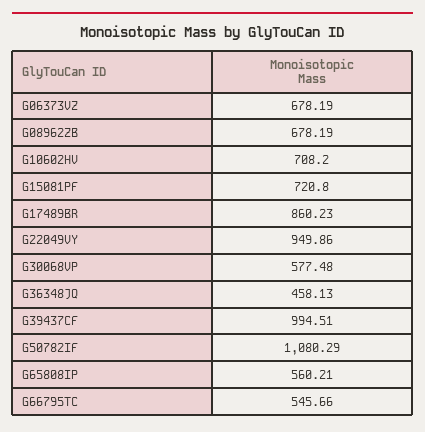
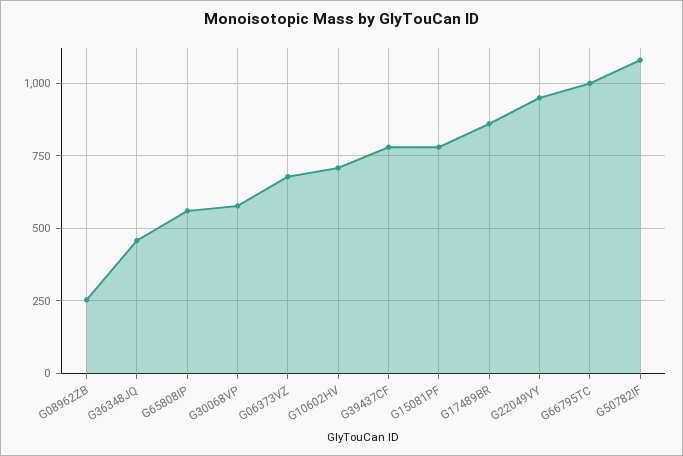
G08962ZB: 678.19 -> 250
G15081PF: 720.8 -> 775
G39437CF: 994.51 -> 775
G66795TC: 545.66 -> 1000

